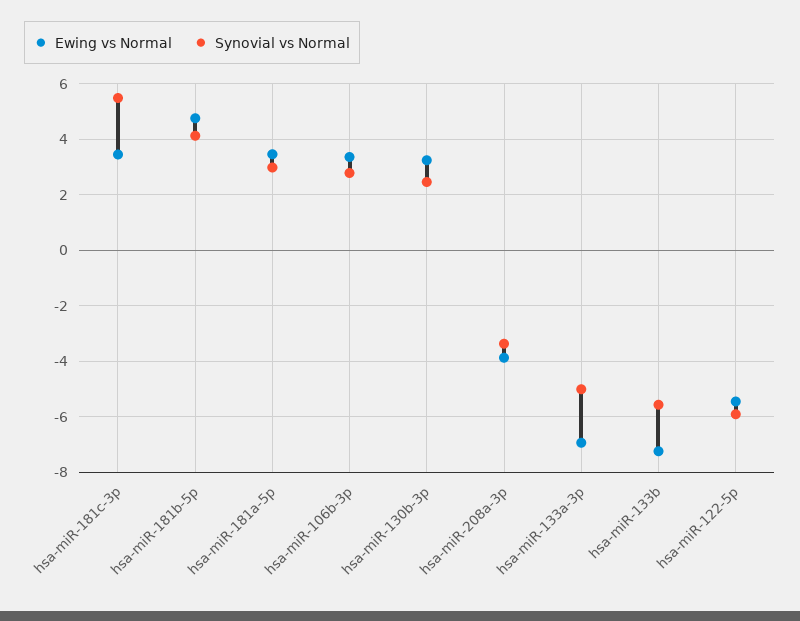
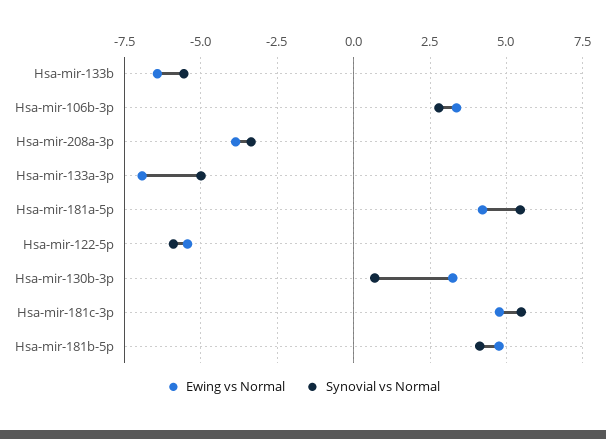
Ewing vs Normal, hsa-miR-181c-3p: 3.5 -> 4.75
Ewing vs Normal, hsa-miR-181a-5p: 3.5 -> 4.25
Synovial vs Normal, hsa-miR-181a-5p: 3 -> 5.5
Synovial vs Normal, hsa-miR-130b-3p: 2.5 -> 0.75
Ewing vs Normal, hsa-miR-133b: -7.25 -> -6.5

